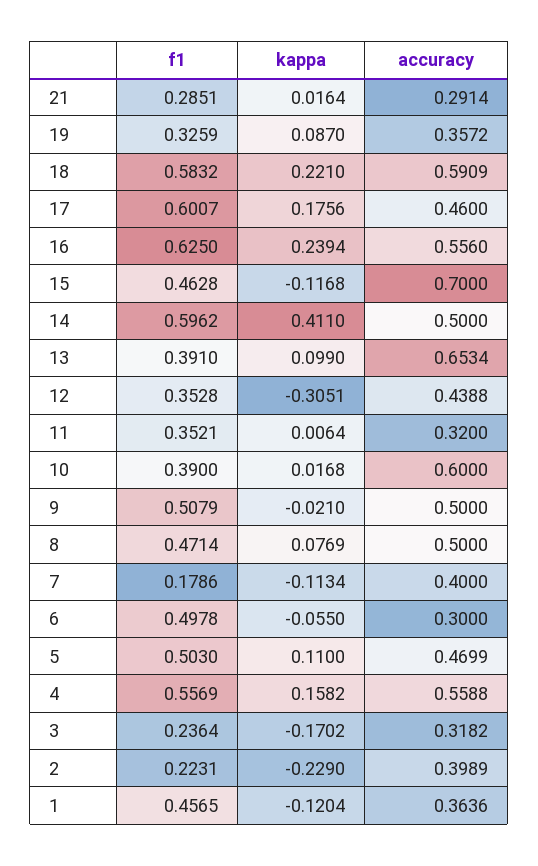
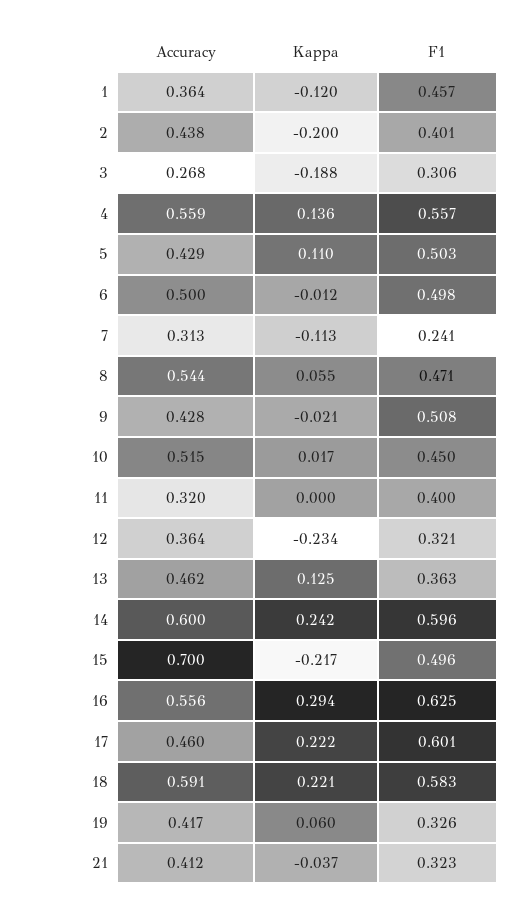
f1, 21: 0.2851 -> 0.323
kappa, 21: 0.0164 -> -0.037
accuracy, 21: 0.2914 -> 0.412
kappa, 19: 0.087 -> 0.06
accuracy, 19: 0.3572 -> 0.417
kappa, 17: 0.1756 -> 0.222
kappa, 16: 0.2394 -> 0.294
f1, 15: 0.4628 -> 0.496
kappa, 15: -0.1168 -> -0.217
kappa, 14: 0.411 -> 0.242
accuracy, 14: 0.5 -> 0.6
f1, 13: 0.391 -> 0.363
kappa, 13: 0.099 -> 0.125
accuracy, 13: 0.6534 -> 0.462
f1, 12: 0.3528 -> 0.321
kappa, 12: -0.3051 -> -0.234
accuracy, 12: 0.4388 -> 0.364
f1, 11: 0.3521 -> 0.4
kappa, 11: 0.0064 -> 0
f1, 10: 0.39 -> 0.45
accuracy, 10: 0.6 -> 0.515
accuracy, 9: 0.5 -> 0.428
kappa, 8: 0.0769 -> 0.055
accuracy, 8: 0.5 -> 0.544
f1, 7: 0.1786 -> 0.241
accuracy, 7: 0.4 -> 0.313
kappa, 6: -0.055 -> -0.012
accuracy, 6: 0.3 -> 0.5
accuracy, 5: 0.4699 -> 0.429
kappa, 4: 0.1582 -> 0.136
f1, 3: 0.2364 -> 0.306
kappa, 3: -0.1702 -> -0.188
accuracy, 3: 0.3182 -> 0.268
f1, 2: 0.2231 -> 0.401
kappa, 2: -0.229 -> -0.2
accuracy, 2: 0.3989 -> 0.438

